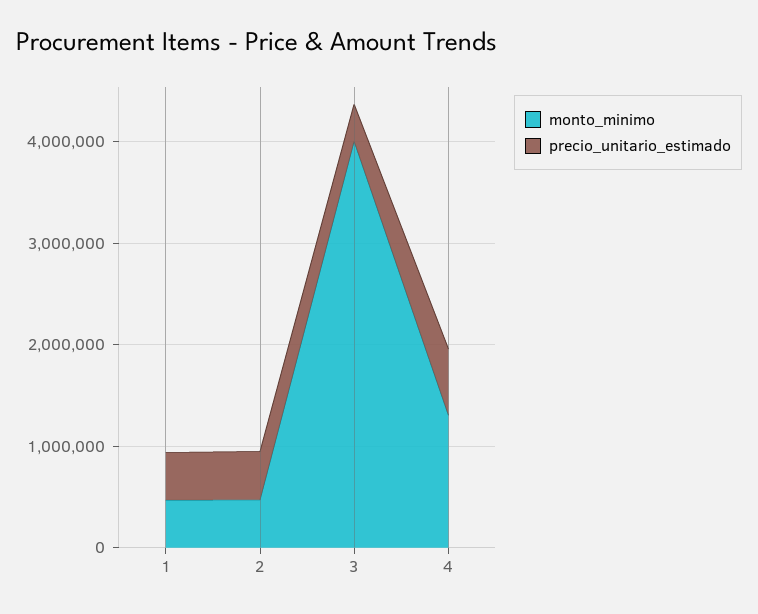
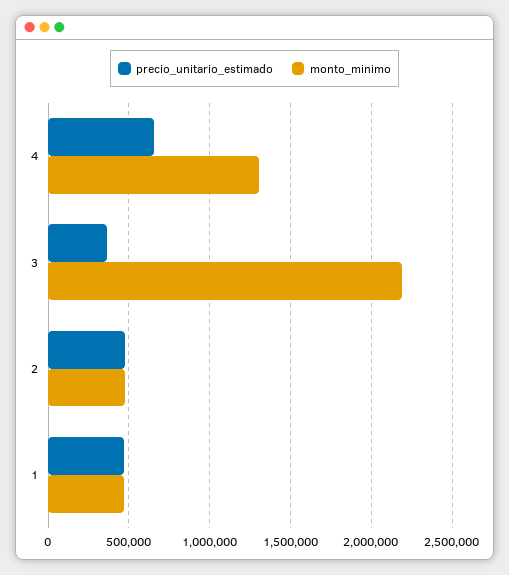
monto_minimo, 3: 4000000 -> 2200000

